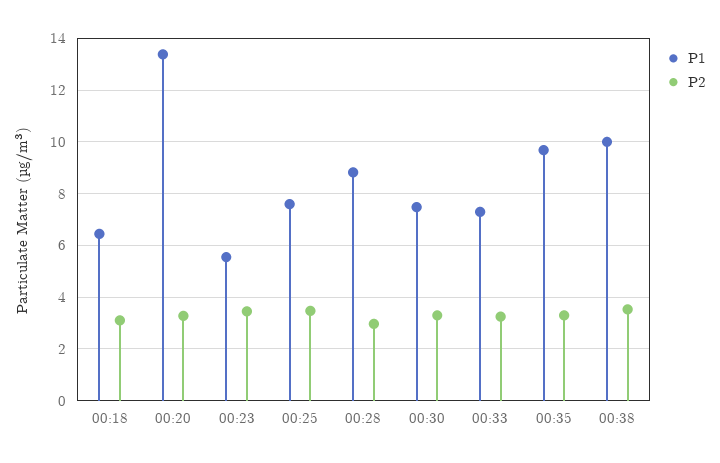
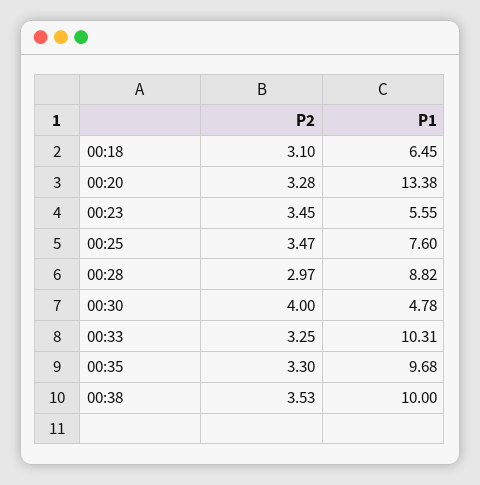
P1, 00:30: 7.5 -> 4.78
P2, 00:30: 3.25 -> 4
P1, 00:33: 7.25 -> 10.31

